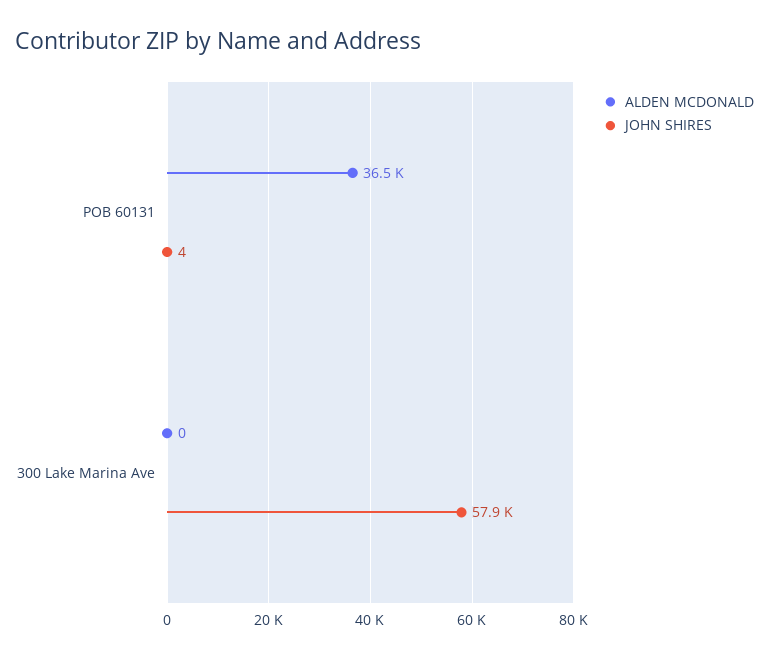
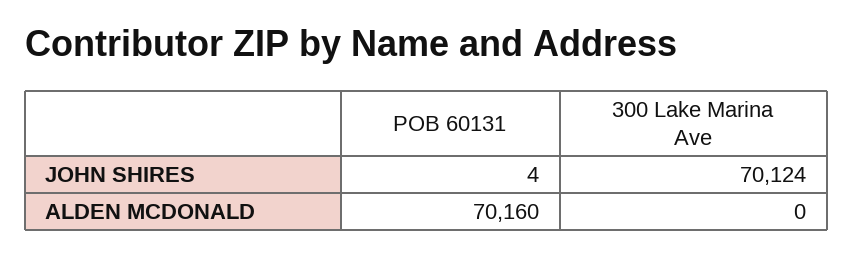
ALDEN MCDONALD, POB 60131: 36500 -> 70160
JOHN SHIRES, 300 Lake Marina Ave: 57900 -> 70124

